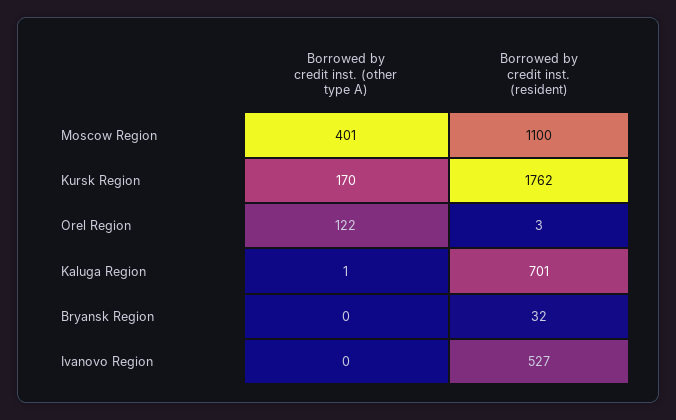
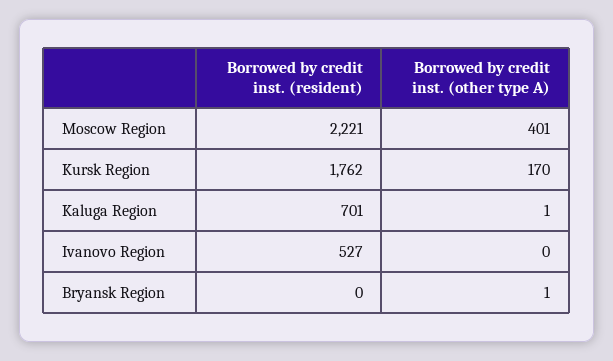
Borrowed by credit inst. (resident), Moscow Region: 1100 -> 2221
Borrowed by credit inst. (other type A), Orel Region: 122 -> none
Borrowed by credit inst. (resident), Orel Region: 3 -> none
Borrowed by credit inst. (other type A), Bryansk Region: 0 -> 1
Borrowed by credit inst. (resident), Bryansk Region: 32 -> 0

